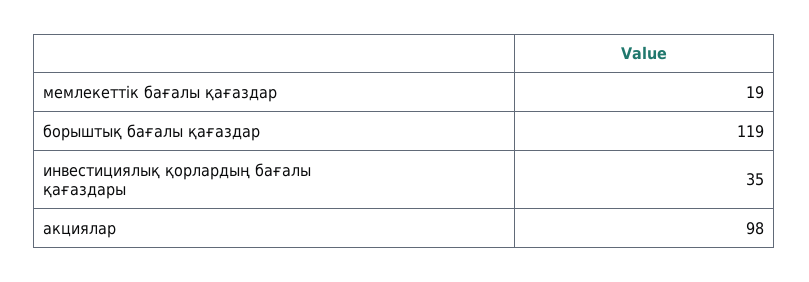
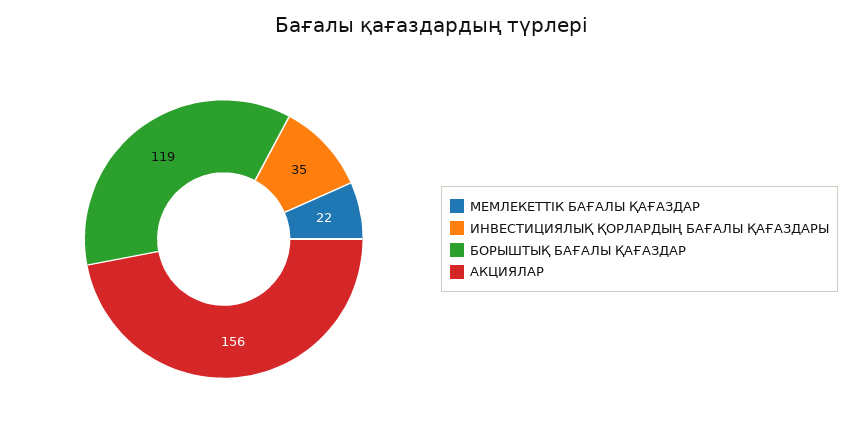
мемлекеттік бағалы қағаздар: 19 -> 22
акциялар: 98 -> 156

